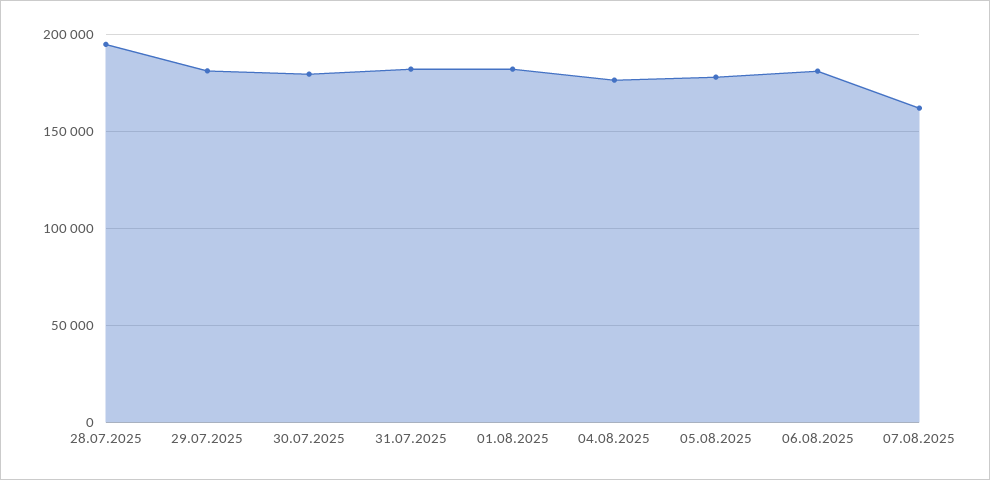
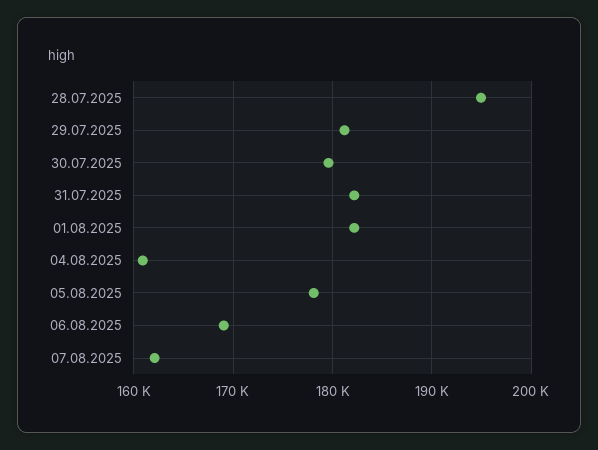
04.08.2025: 175000 -> 161000
06.08.2025: 180000 -> 169000

